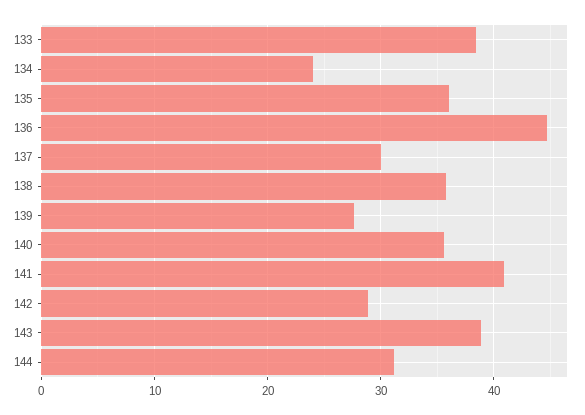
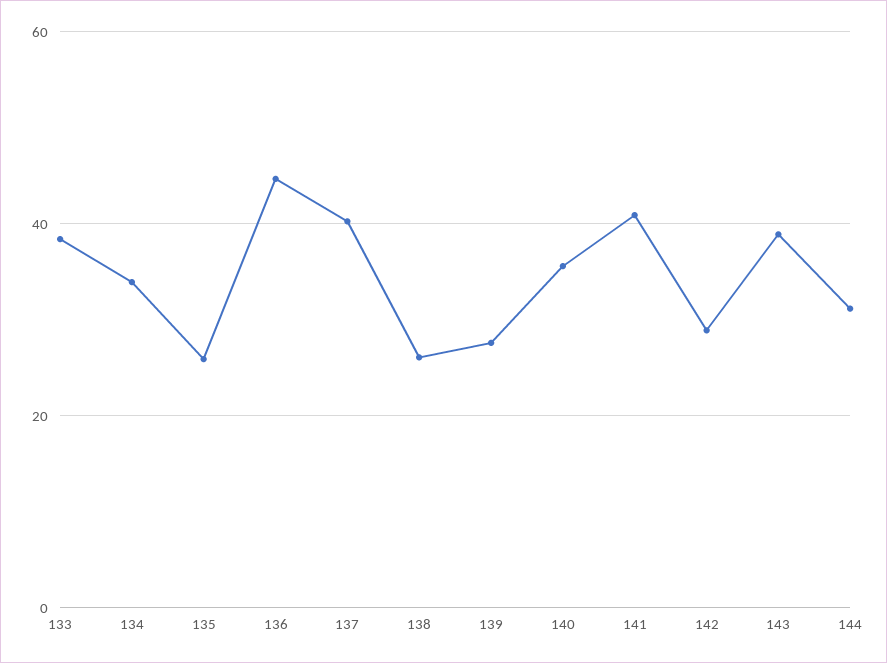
134: 24 -> 34
135: 36 -> 26
137: 30 -> 40
138: 36 -> 26

